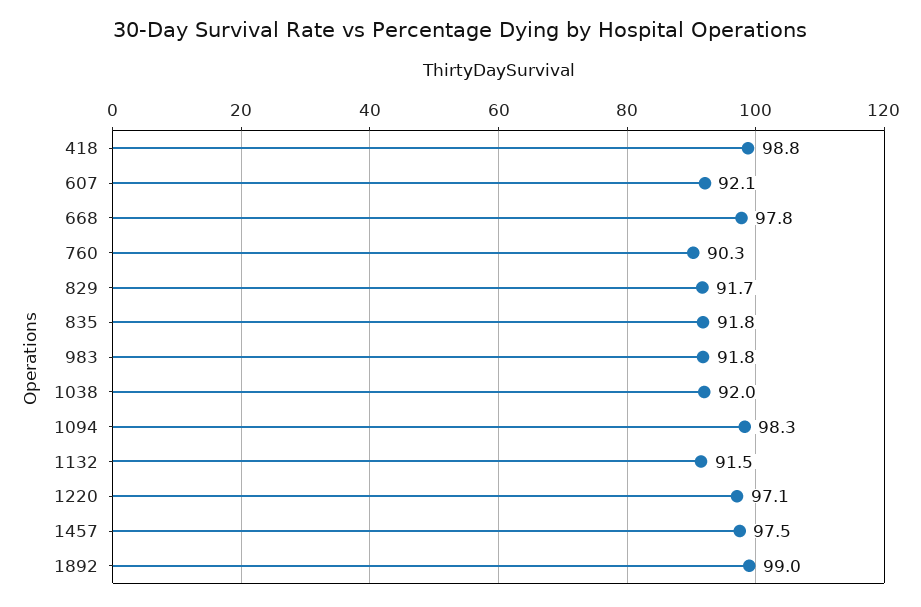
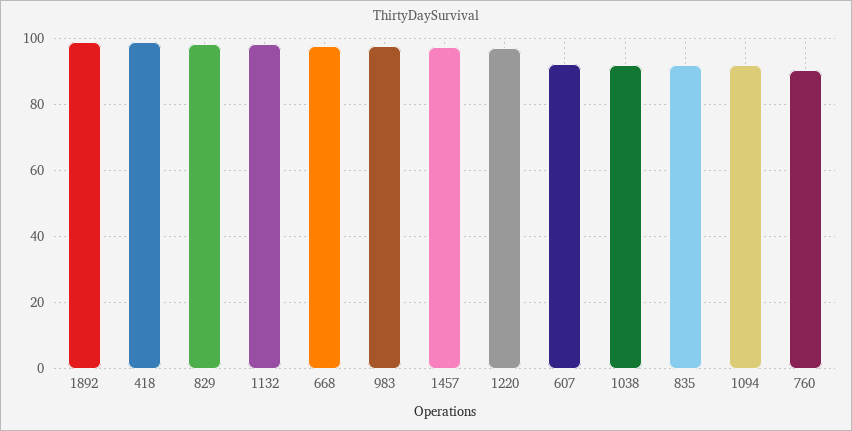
829: 91.7 -> 98
983: 91.8 -> 98
1094: 98.3 -> 92
1132: 91.5 -> 98

